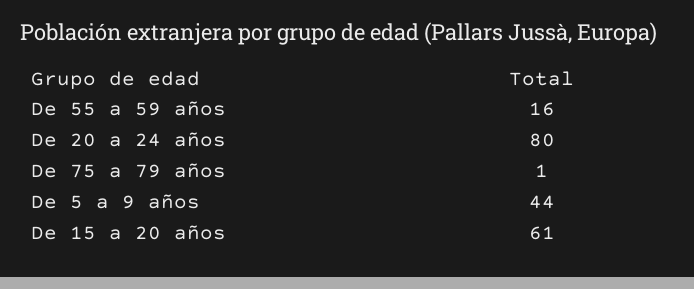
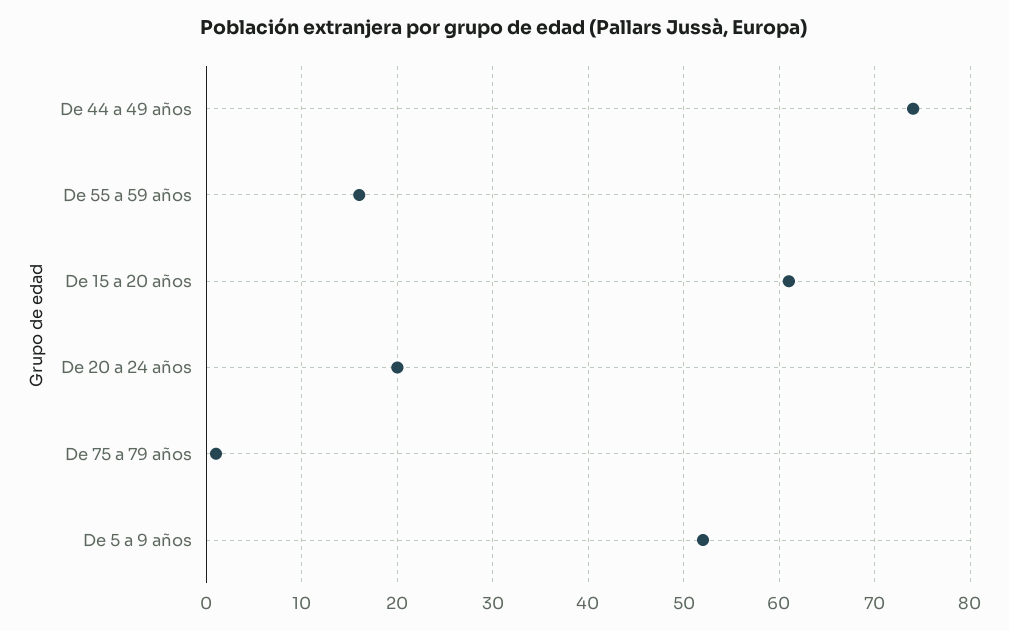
De 20 a 24 años: 80 -> 20
De 5 a 9 años: 44 -> 52
De 44 a 49 años: none -> 74

